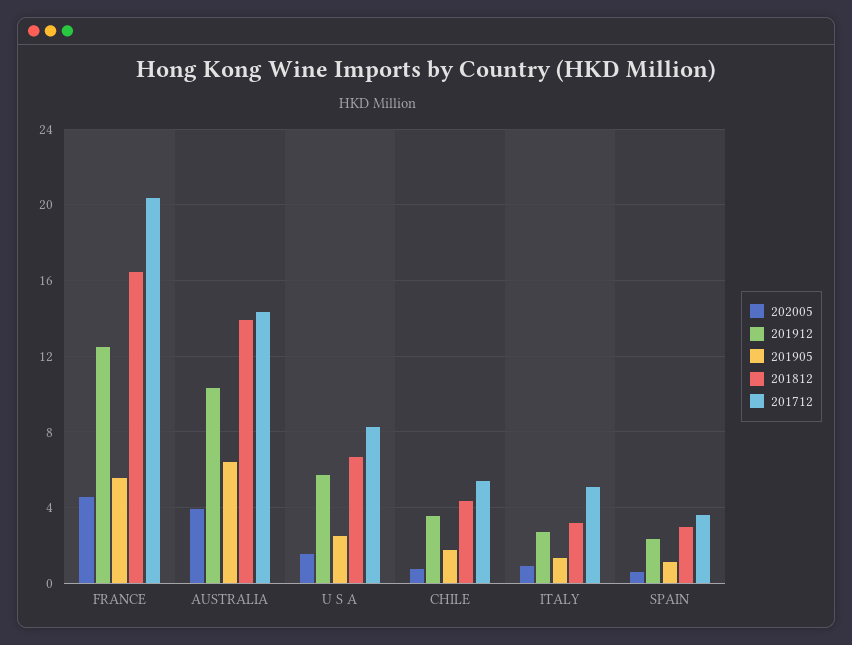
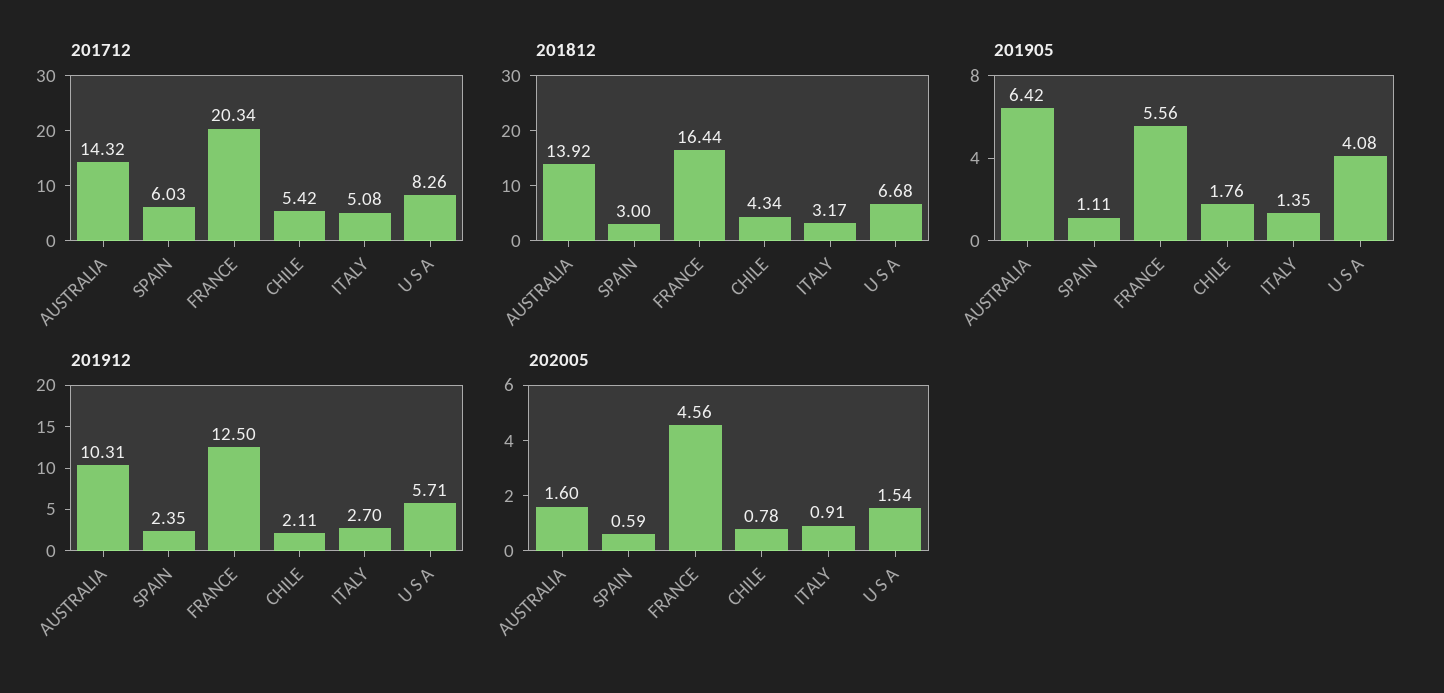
202005, AUSTRALIA: 4 -> 1.6
201905, U S A: 2.5 -> 4.08
201912, CHILE: 3.5 -> 2.11
201712, SPAIN: 3.5 -> 6.03

